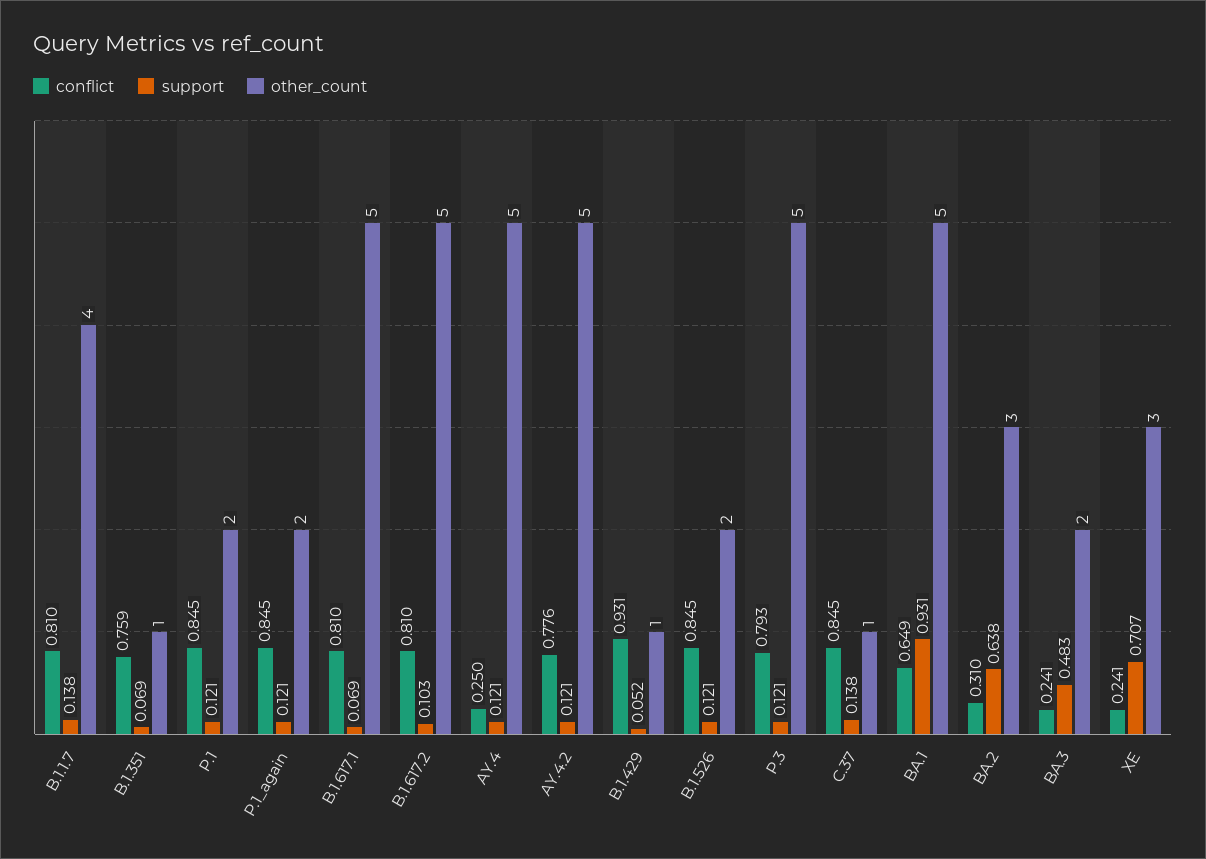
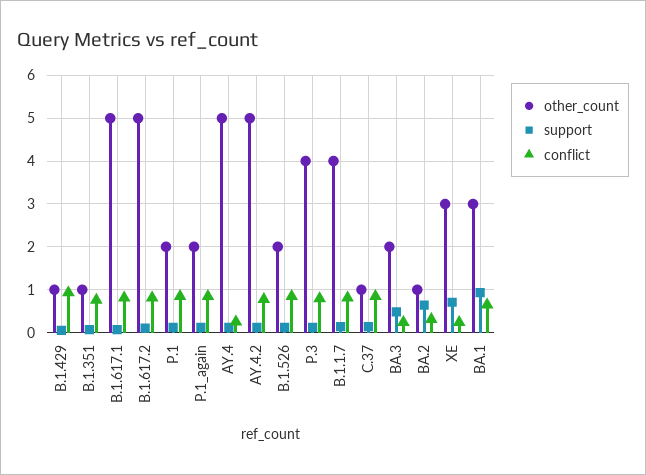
other_count, P.3: 5 -> 4
other_count, BA.1: 5 -> 3
other_count, BA.2: 3 -> 1

